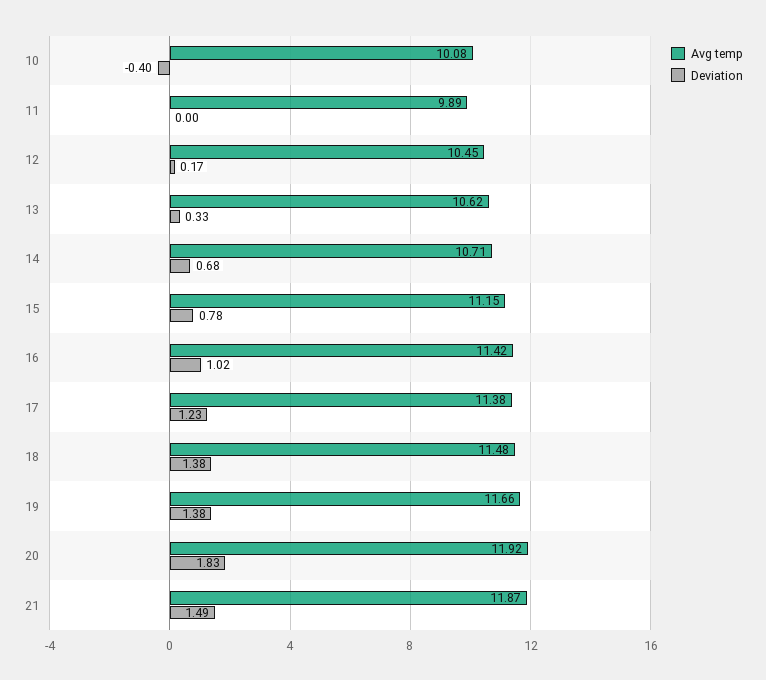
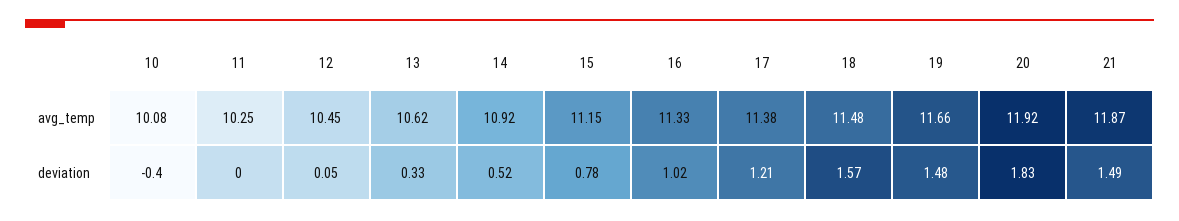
Avg temp, 11: 9.89 -> 10.25
Deviation, 12: 0.17 -> 0.05
Avg temp, 14: 10.71 -> 10.92
Deviation, 14: 0.68 -> 0.52
Avg temp, 16: 11.42 -> 11.33
Deviation, 17: 1.23 -> 1.21
Deviation, 18: 1.38 -> 1.57
Deviation, 19: 1.38 -> 1.48

